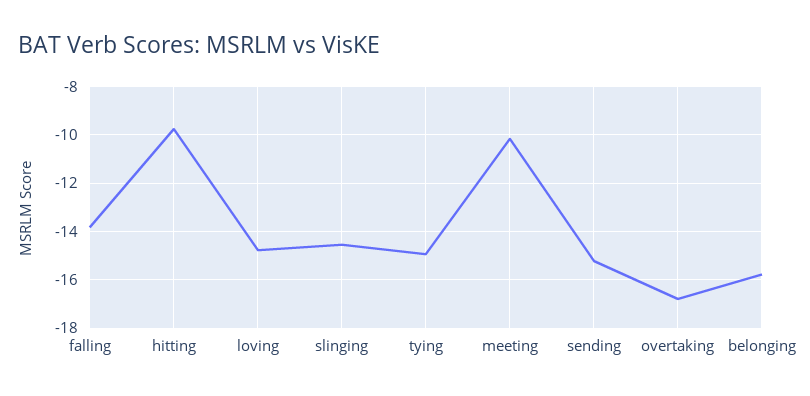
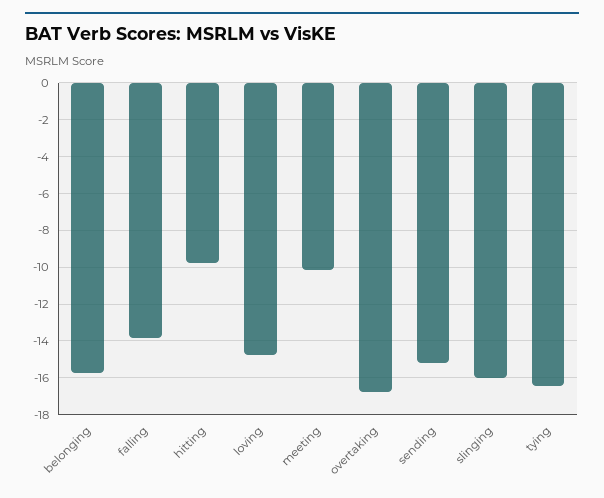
slinging: -14.5 -> -16
tying: -15 -> -16.5

